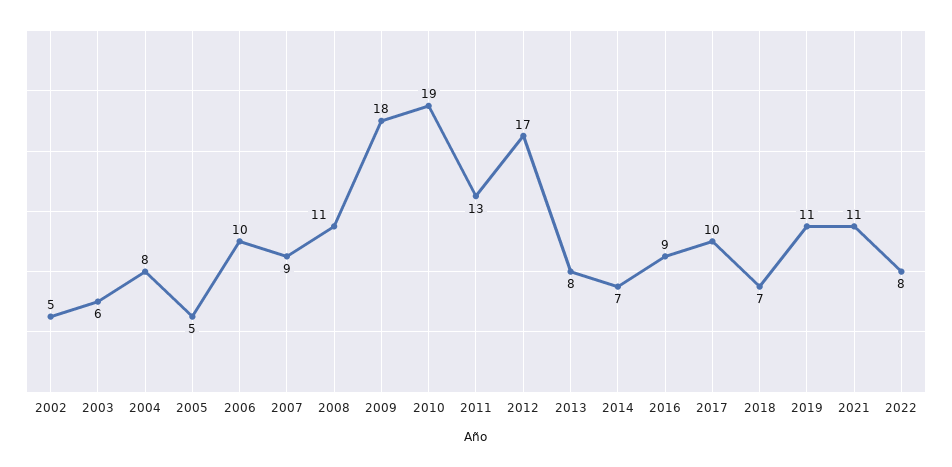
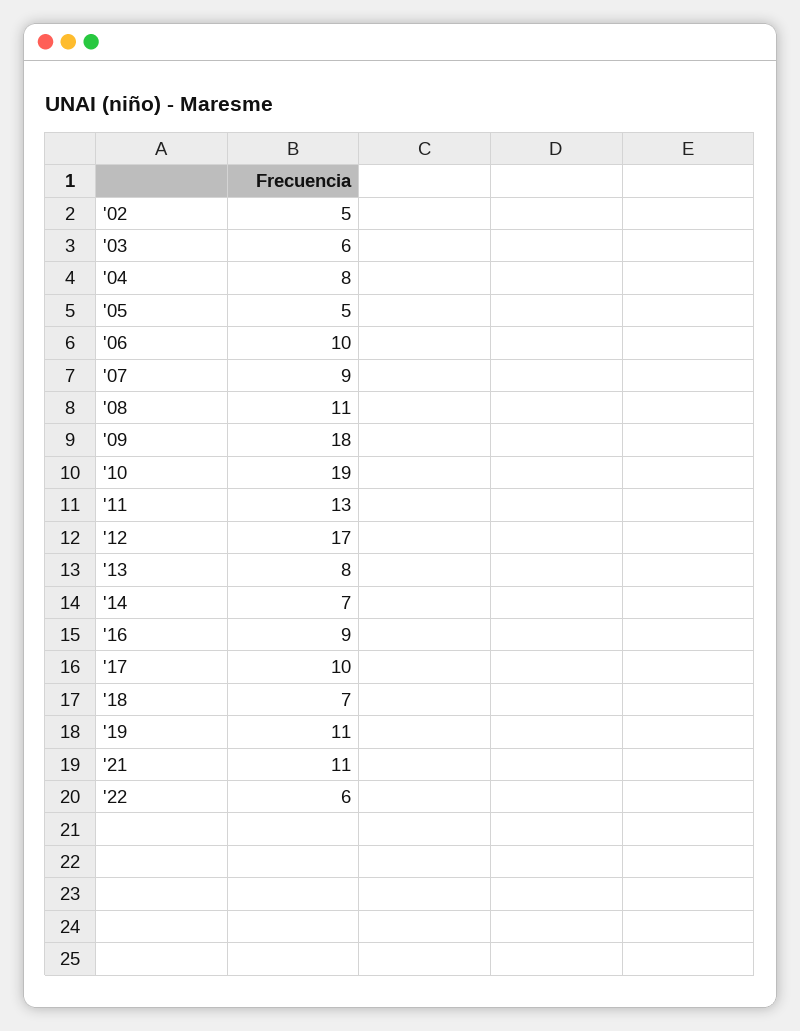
2022: 8 -> 6

